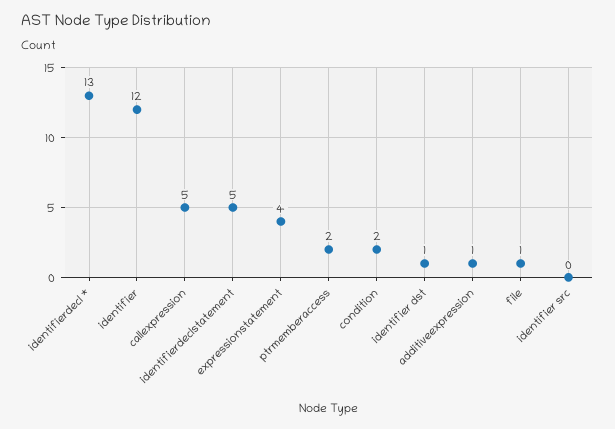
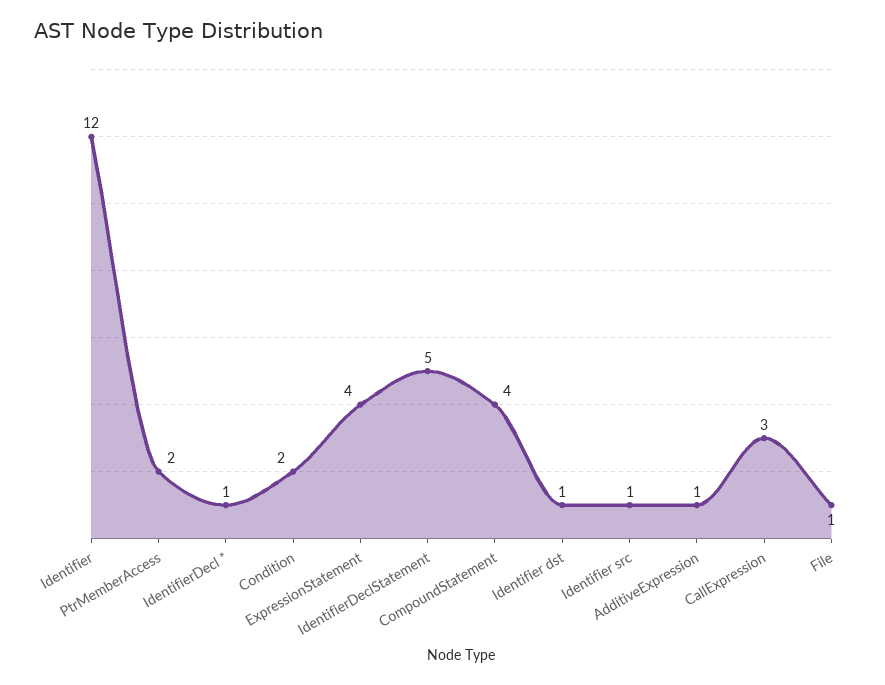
identifierdecl *: 13 -> 1
callexpression: 5 -> 3
identifier src: 0 -> 1
CompoundStatement: none -> 4

